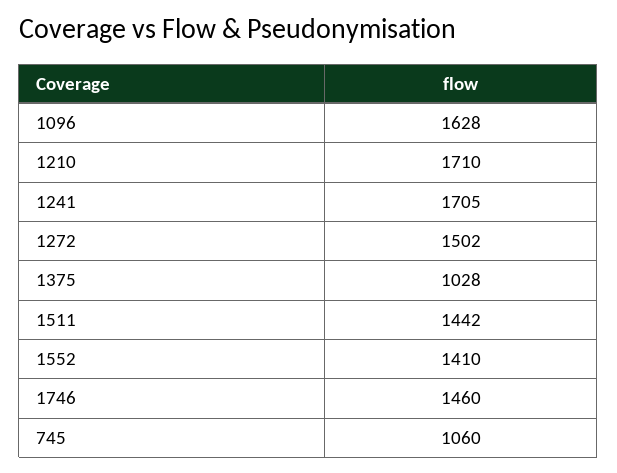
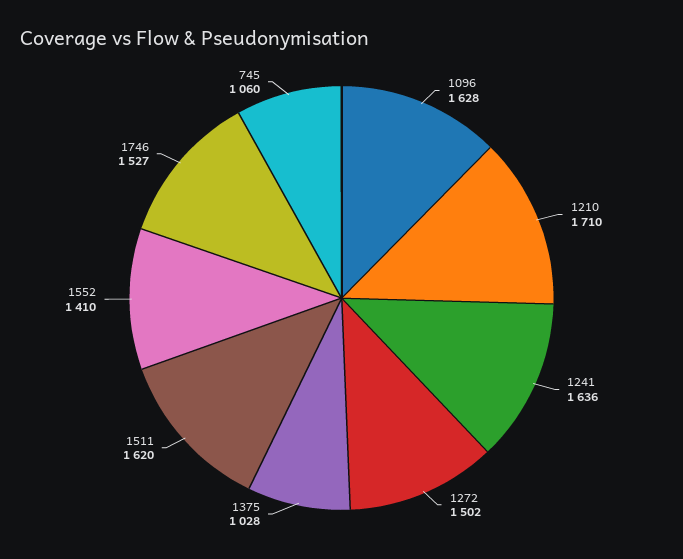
1241: 1705 -> 1636
1511: 1442 -> 1620
1746: 1460 -> 1527

